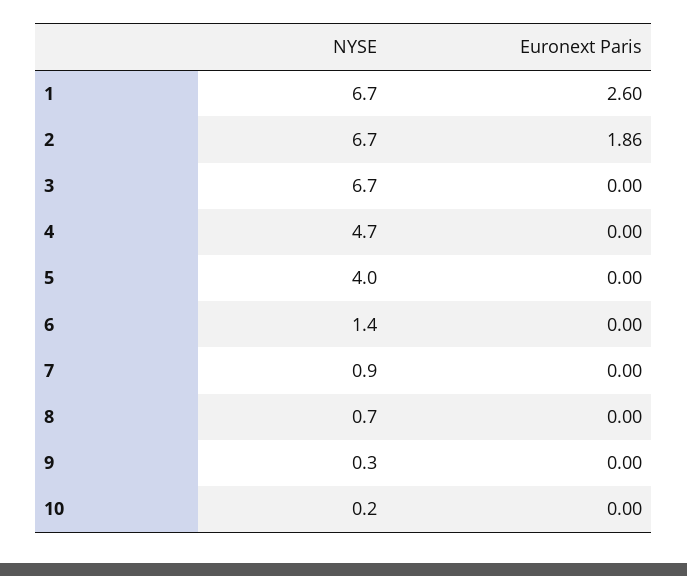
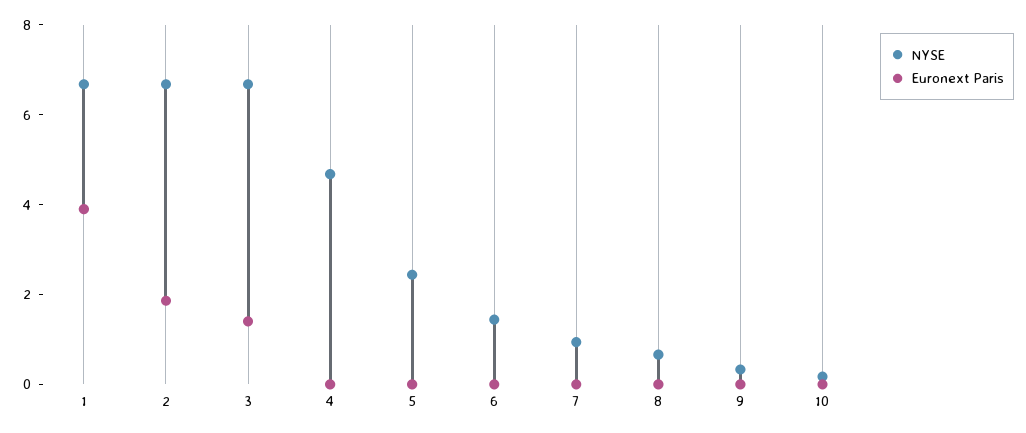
Euronext Paris, 1: 2.6 -> 4
Euronext Paris, 3: 0 -> 1.5
NYSE, 5: 4 -> 2.5

